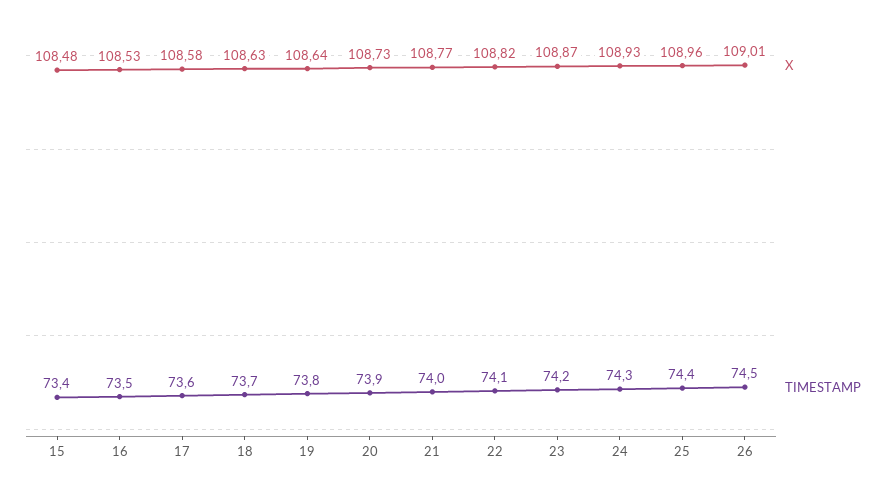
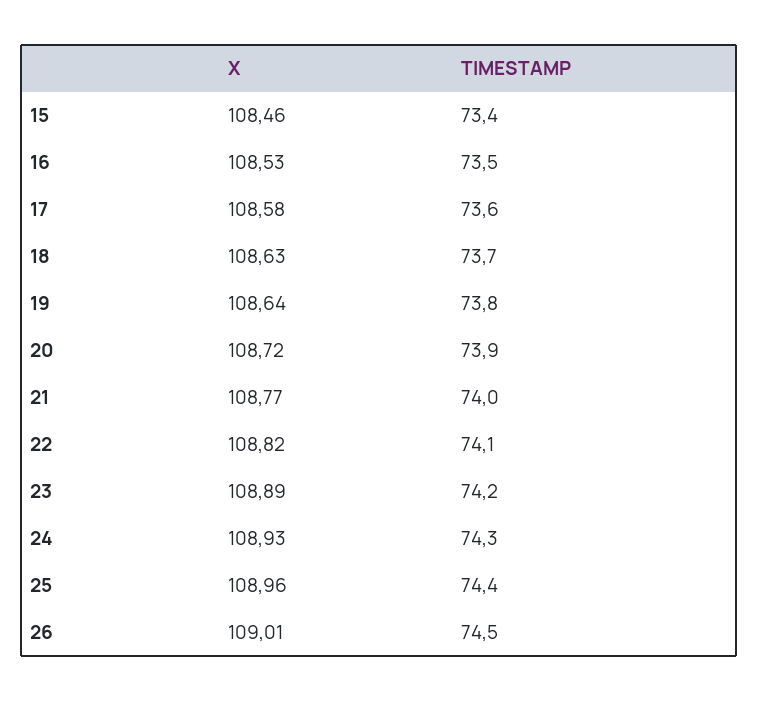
X, 15: 108.48 -> 108.46
X, 20: 108.73 -> 108.72
X, 23: 108.87 -> 108.89

